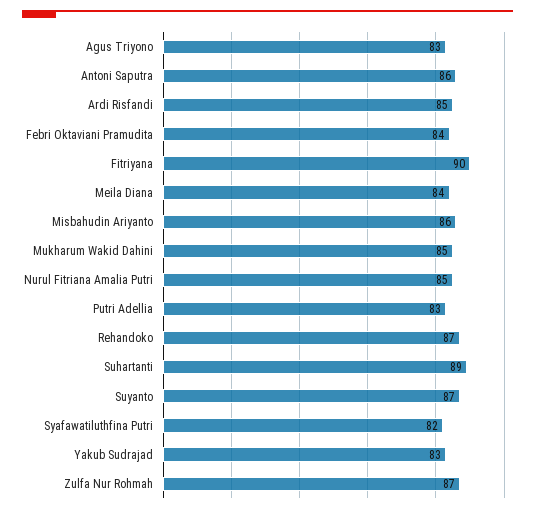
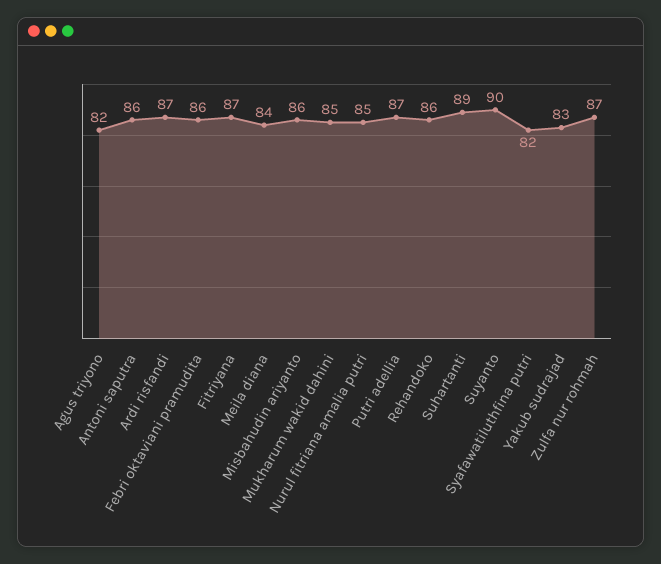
Agus Triyono: 83 -> 82
Ardi Risfandi: 85 -> 87
Febri Oktaviani Pramudita: 84 -> 86
Fitriyana: 90 -> 87
Putri Adellia: 83 -> 87
Rehandoko: 87 -> 86
Suyanto: 87 -> 90

